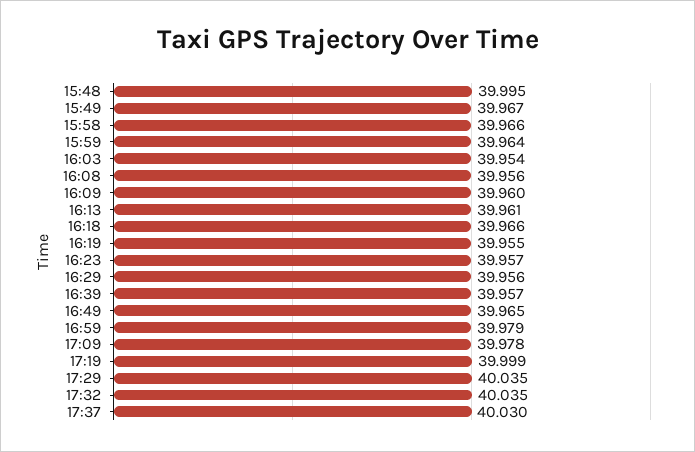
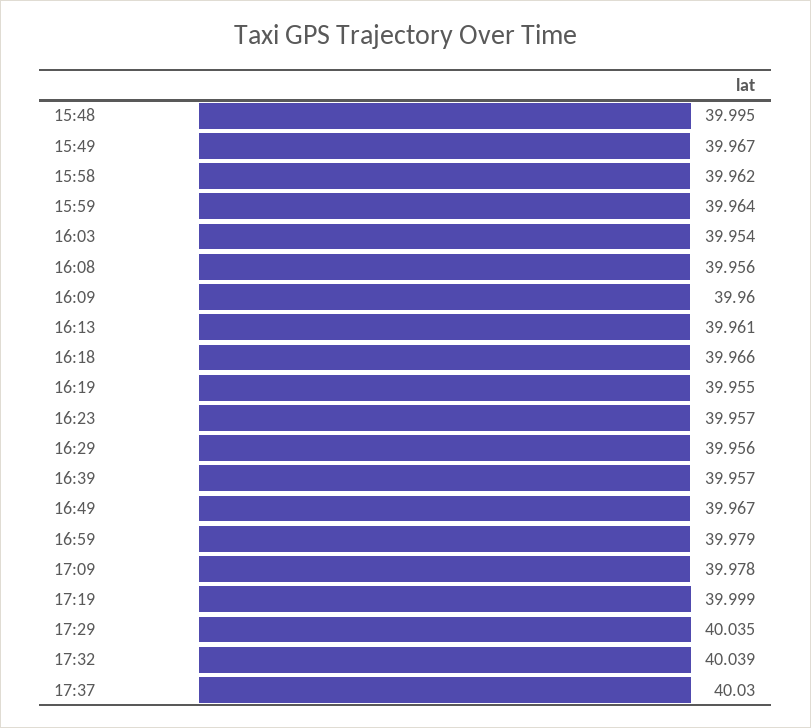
15:58: 39.966 -> 39.962
16:49: 39.965 -> 39.967
17:32: 40.035 -> 40.039

